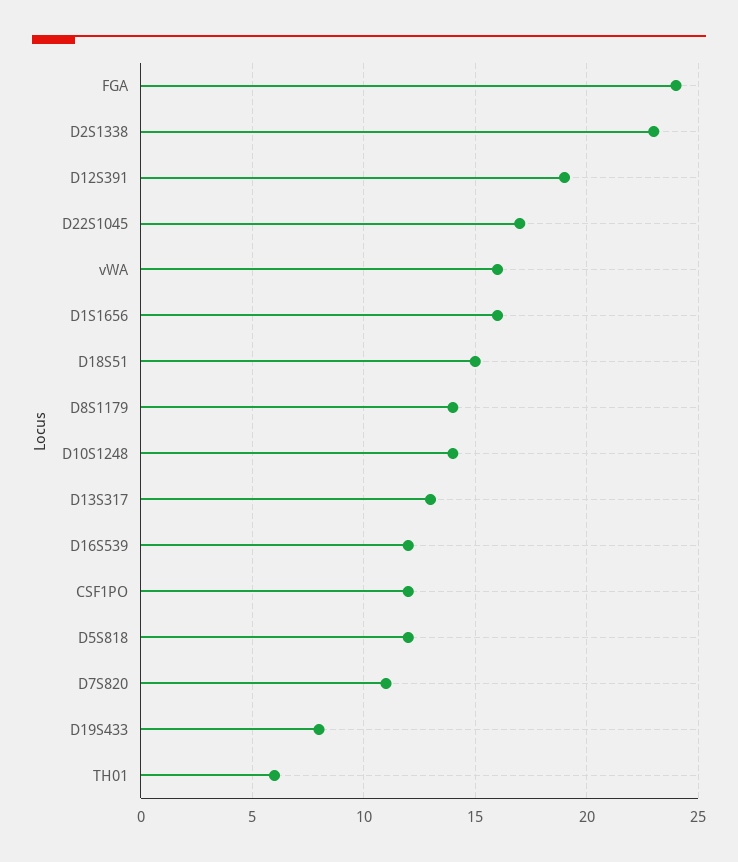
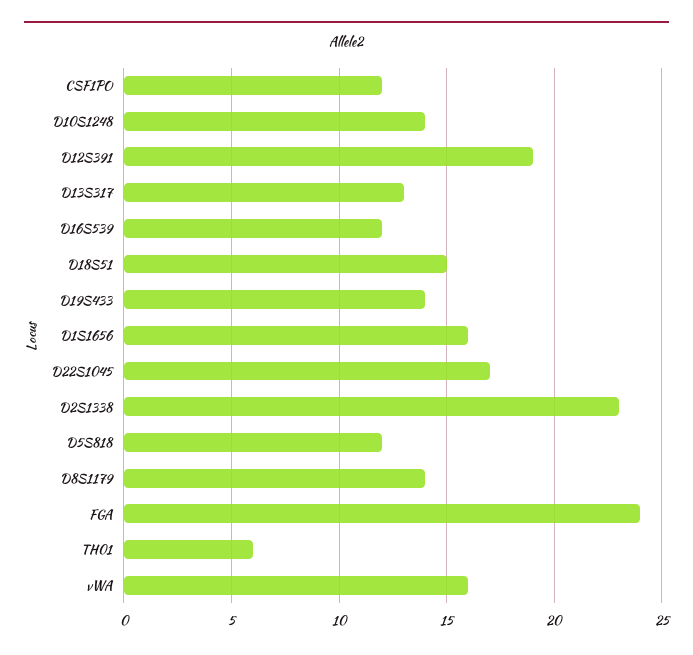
D7S820: 11 -> none
D19S433: 8 -> 14

